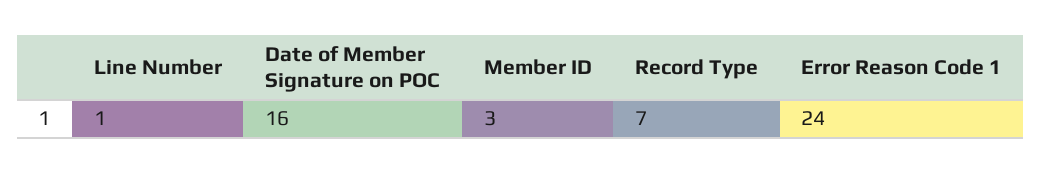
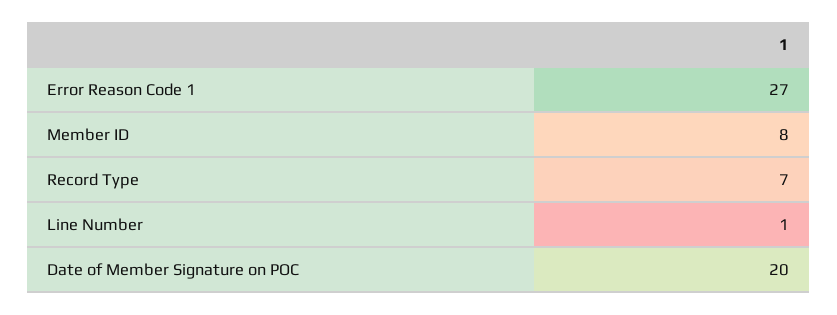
Date of Member Signature on POC: 16 -> 20
Member ID: 3 -> 8
Error Reason Code 1: 24 -> 27

